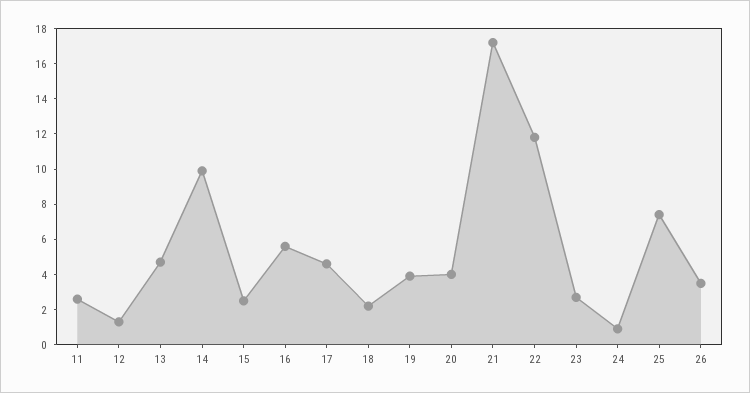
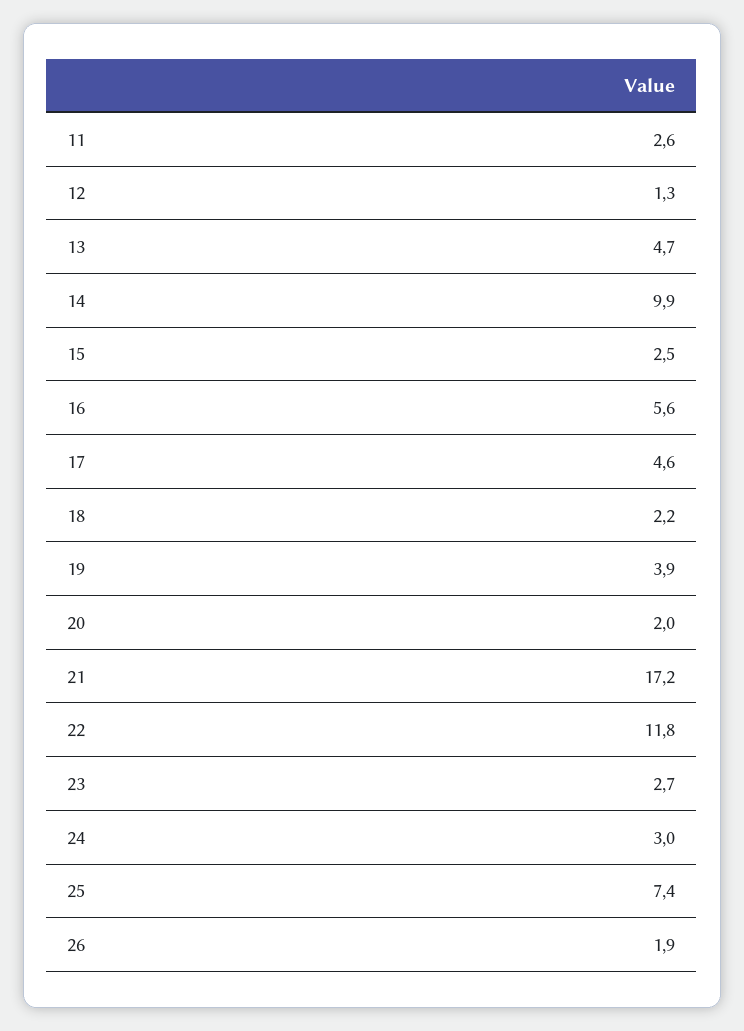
20: 4 -> 2
24: 1 -> 3
26: 3.5 -> 1.9

